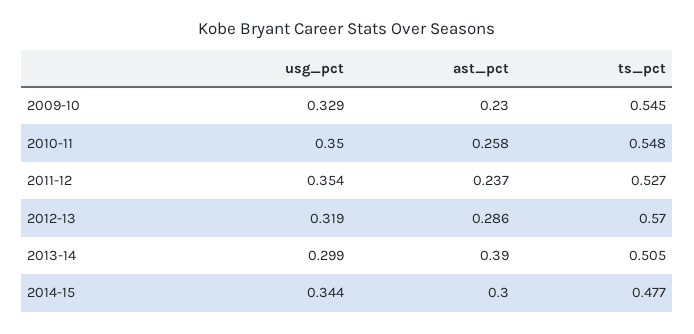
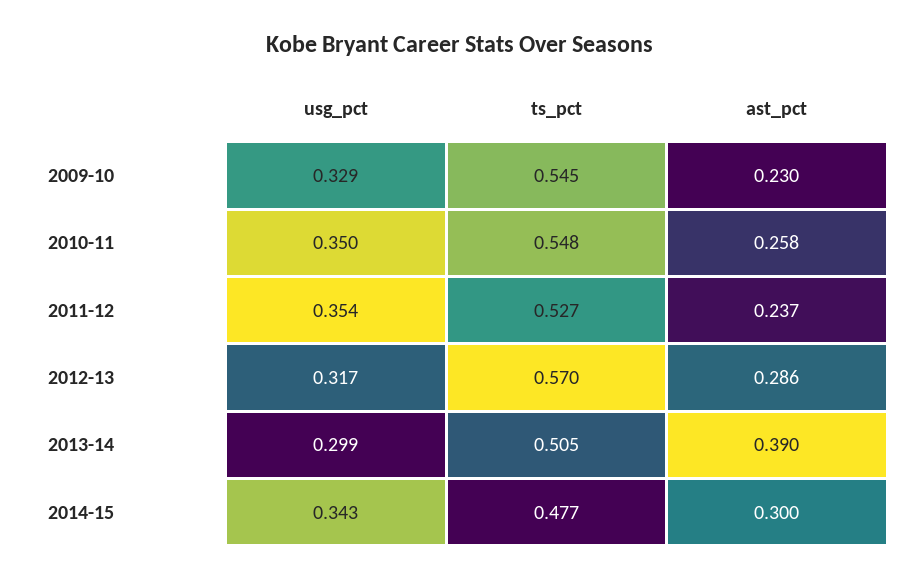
usg_pct, 2012-13: 0.319 -> 0.317
usg_pct, 2014-15: 0.344 -> 0.343

